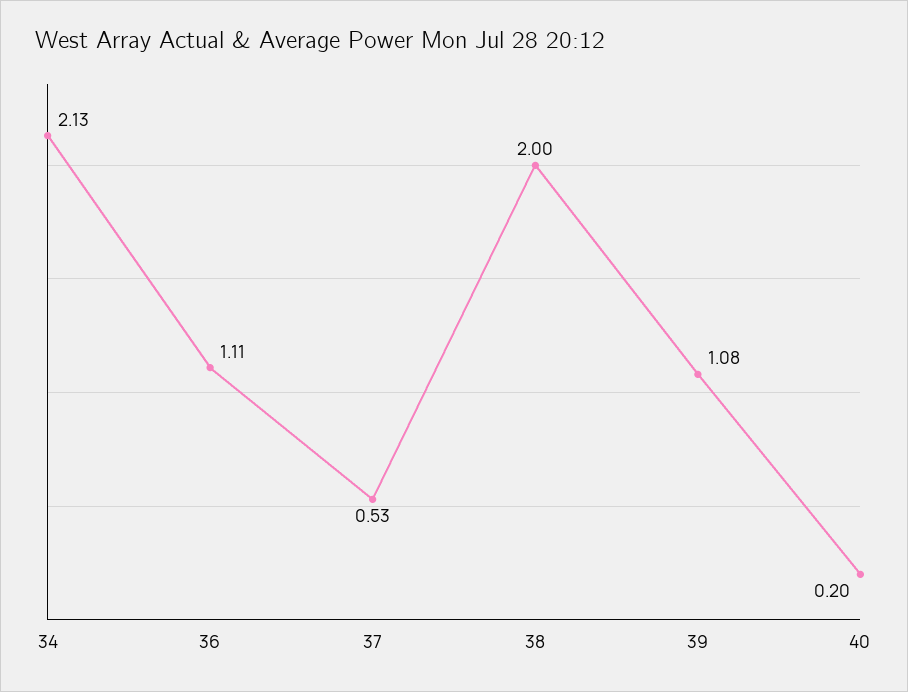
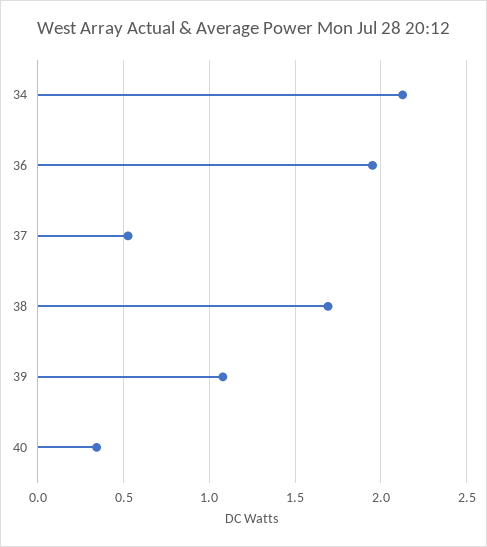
36: 1.11 -> 1.95
38: 2 -> 1.7
40: 0.2 -> 0.35

